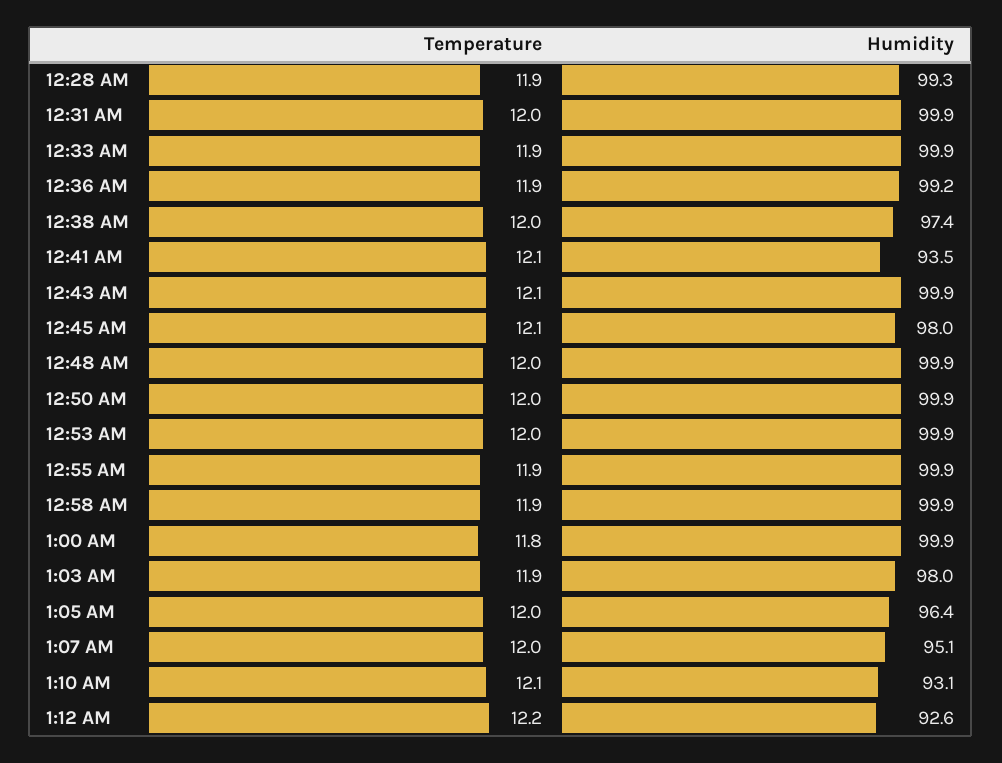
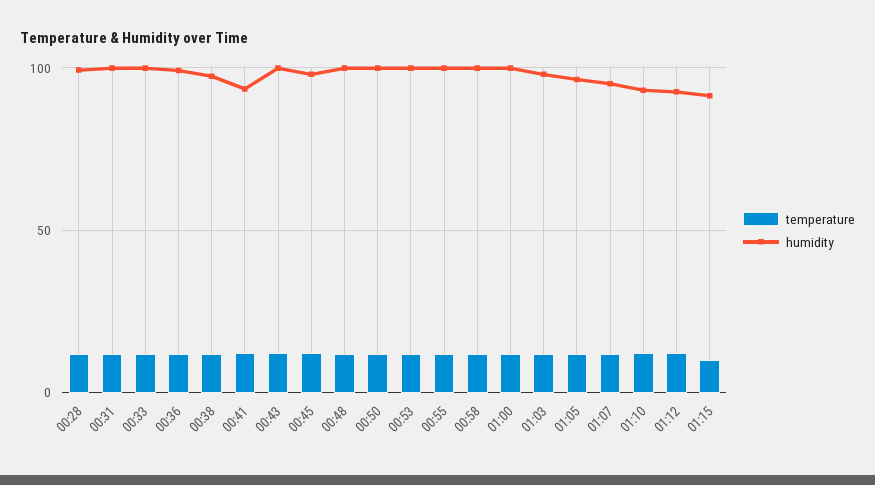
Temperature, 01:15: none -> 10
Humidity, 01:15: none -> 90

